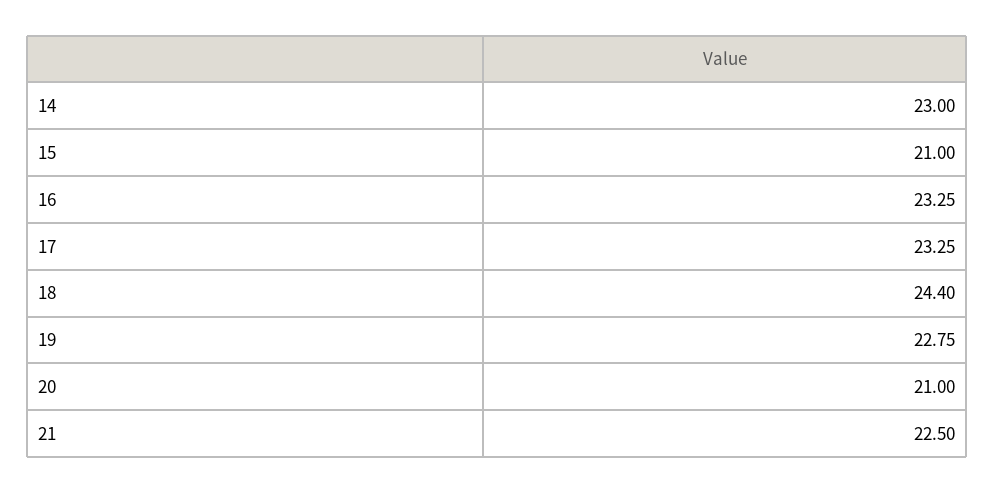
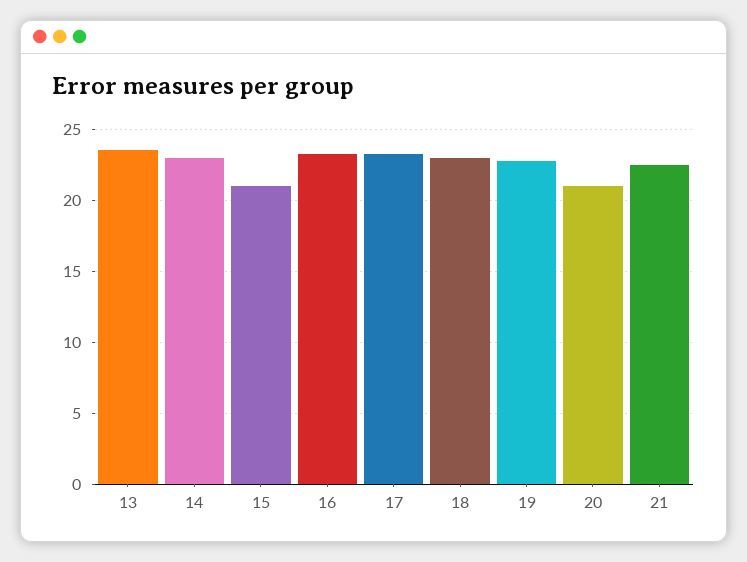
18: 24.4 -> 23
13: none -> 23.5

